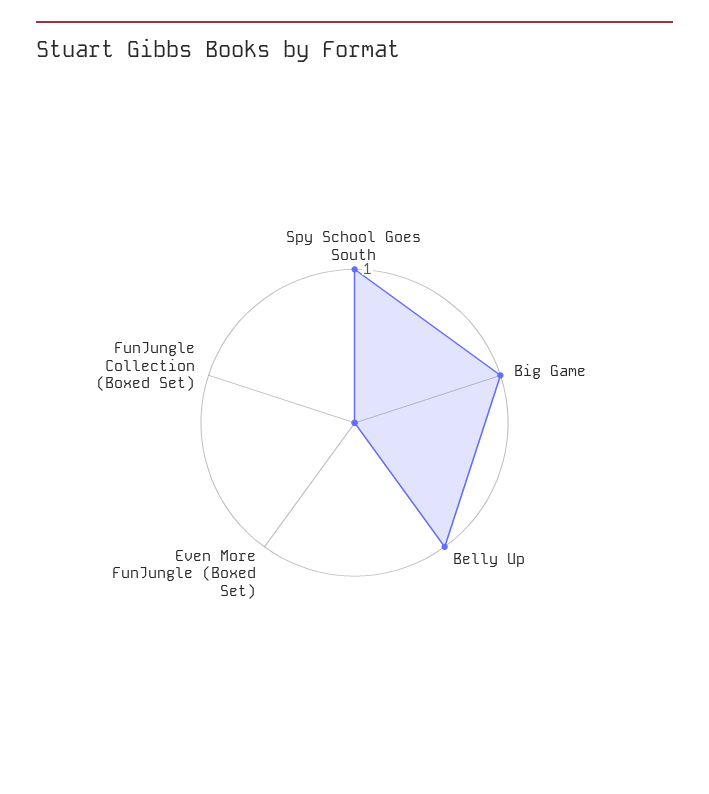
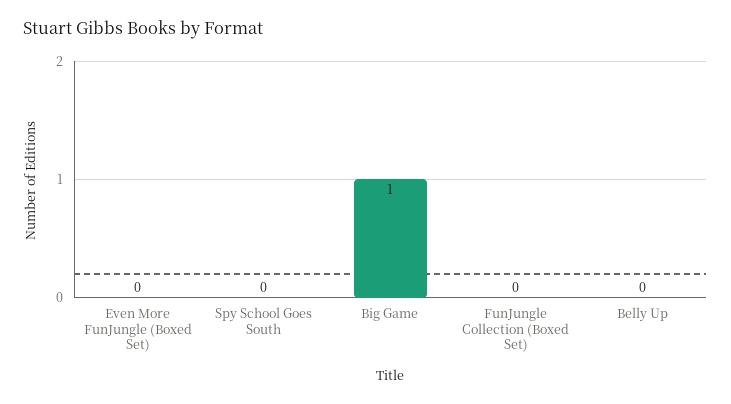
Spy School Goes South: 1 -> 0
Belly Up: 1 -> 0

